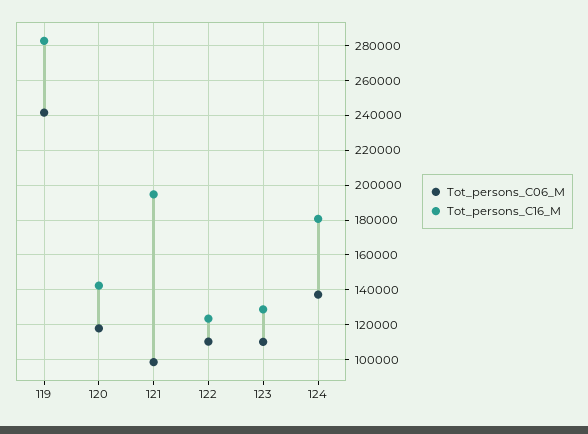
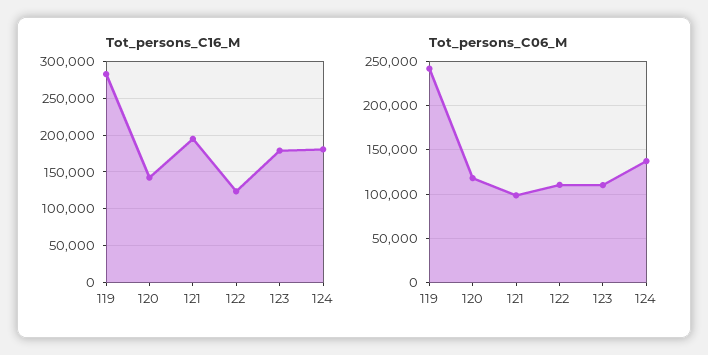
Tot_persons_C16_M, 123: 130000 -> 180000

